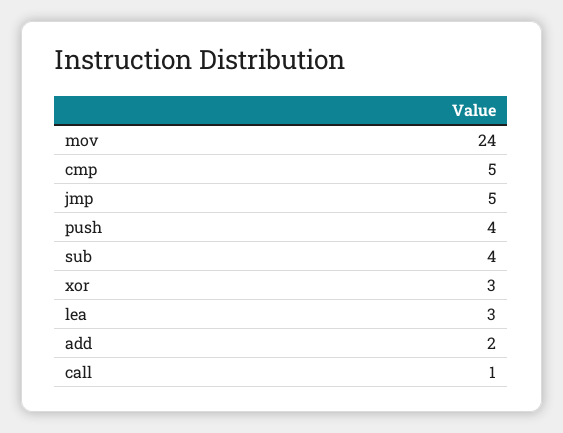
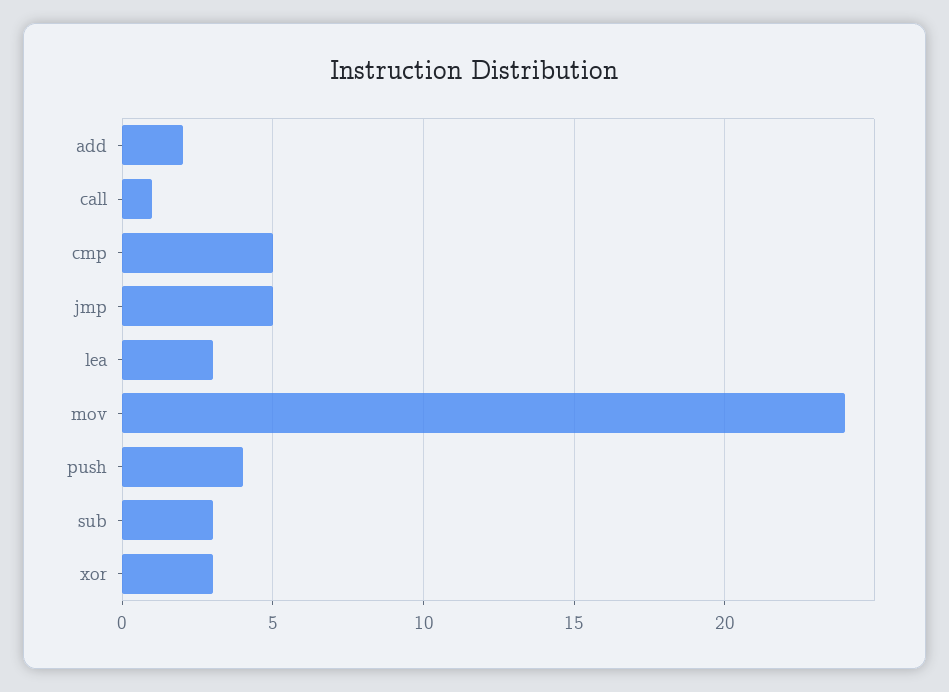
sub: 4 -> 3

